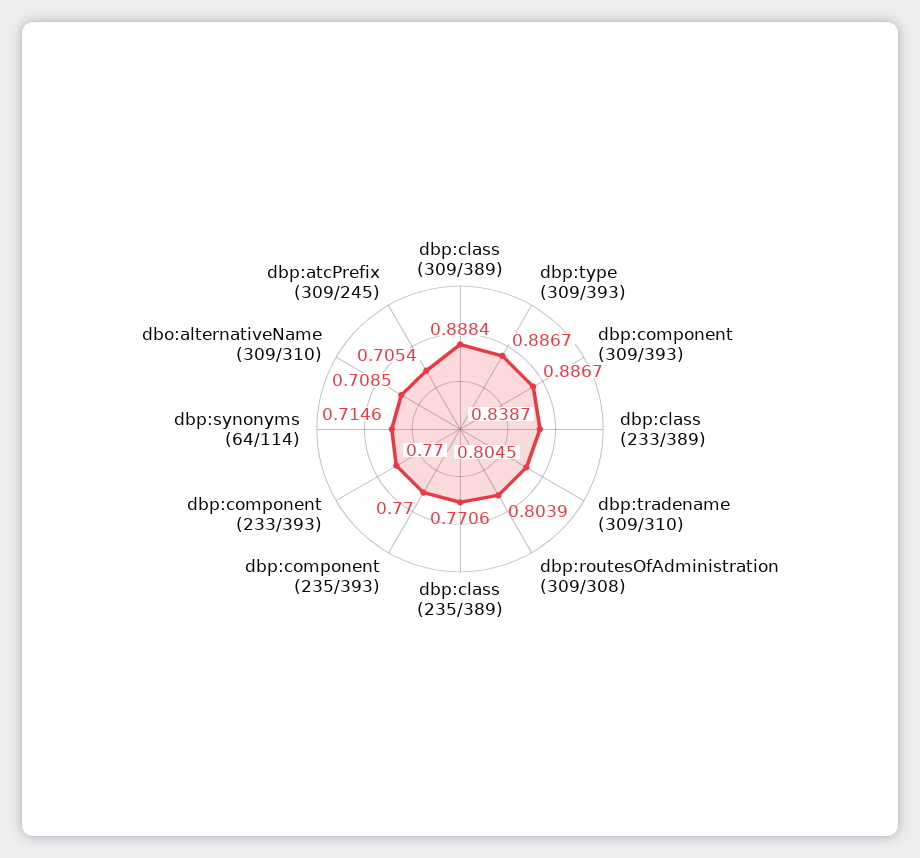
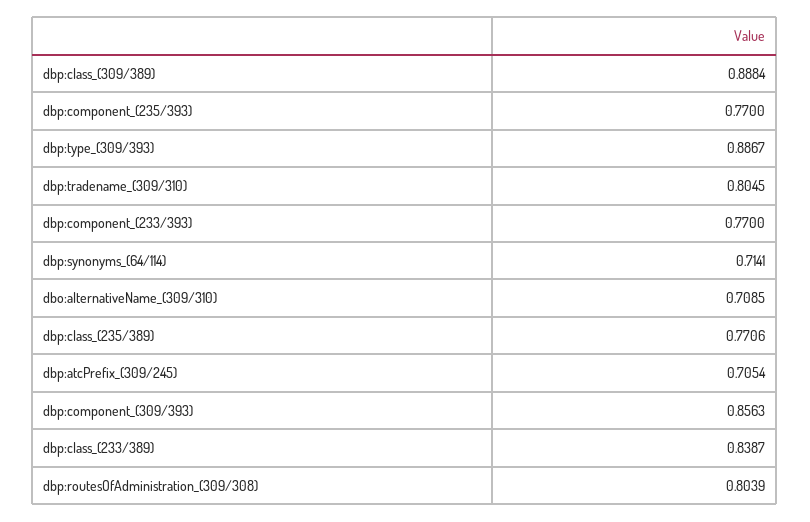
dbp:component (309/393): 0.8867 -> 0.8563
dbp:synonyms (64/114): 0.7146 -> 0.7141

